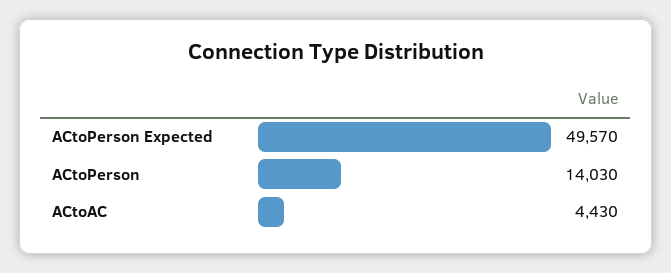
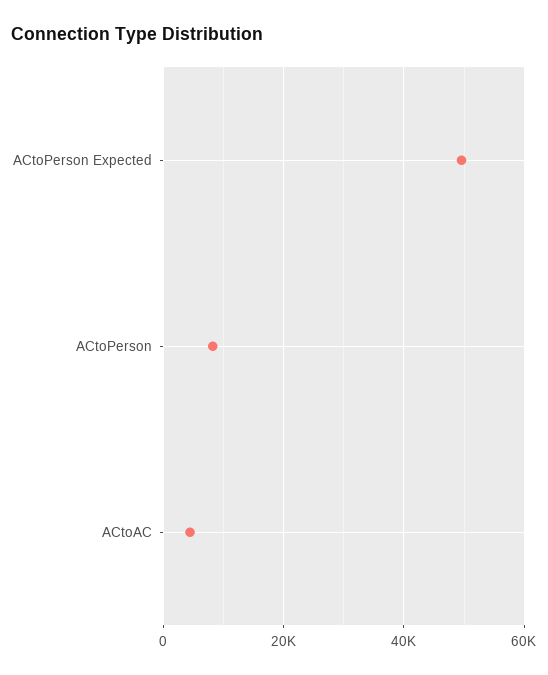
ACtoPerson: 14030 -> 8000

